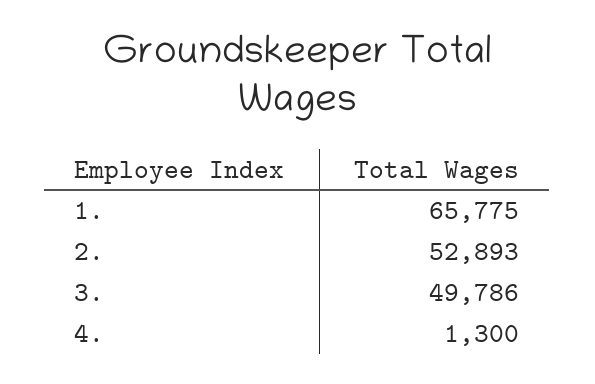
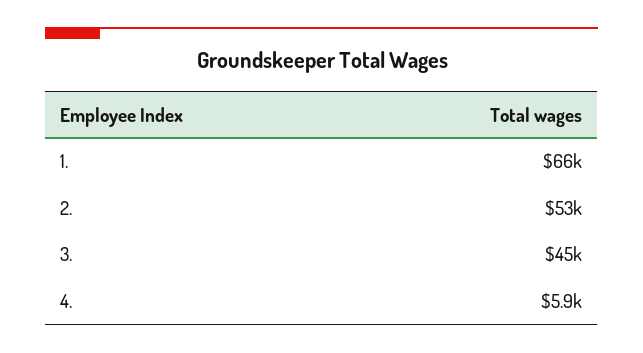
3.: 49786 -> 45000
4.: 1300 -> 5900

